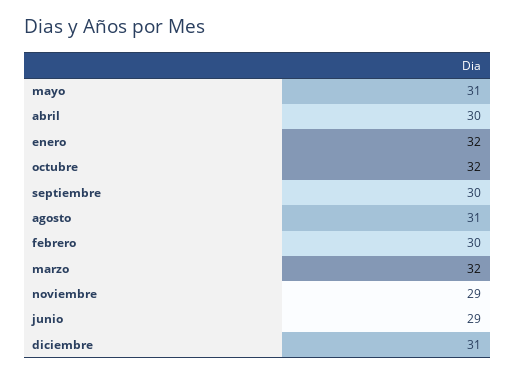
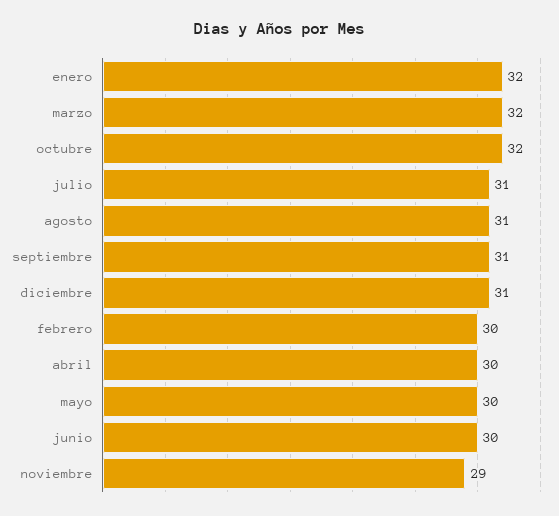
mayo: 31 -> 30
septiembre: 30 -> 31
junio: 29 -> 30
julio: none -> 31

